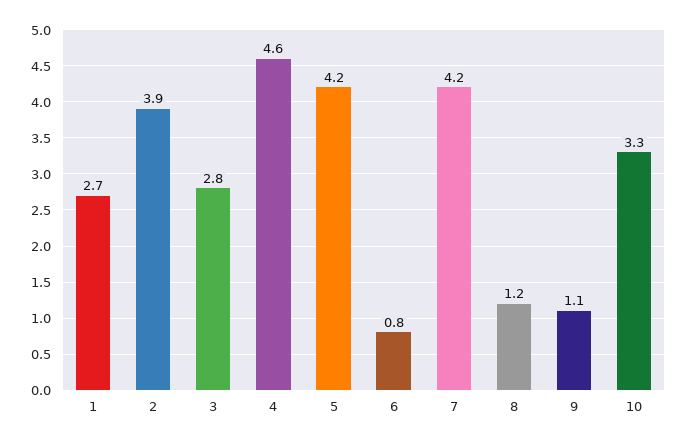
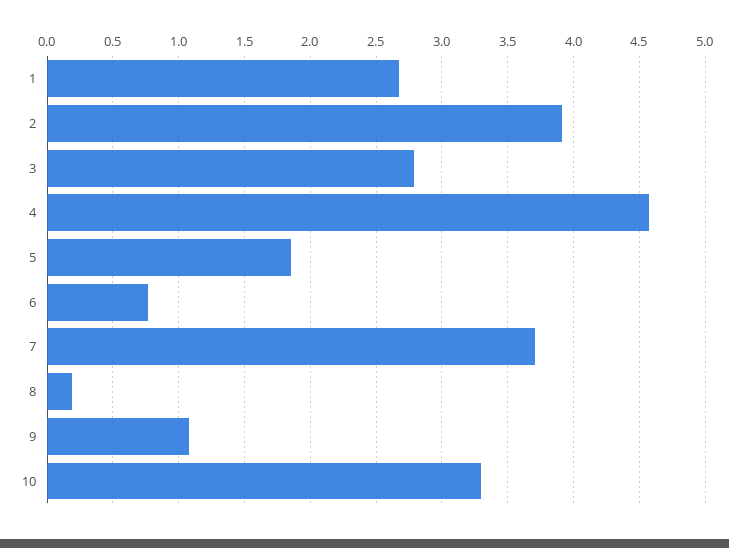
5: 4.2 -> 1.85
7: 4.2 -> 3.7
8: 1.2 -> 0.2

